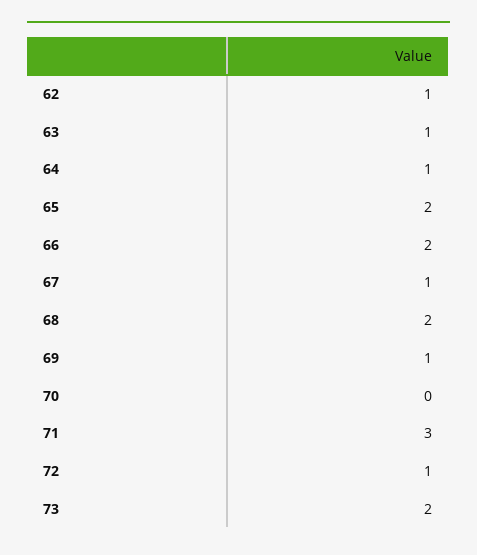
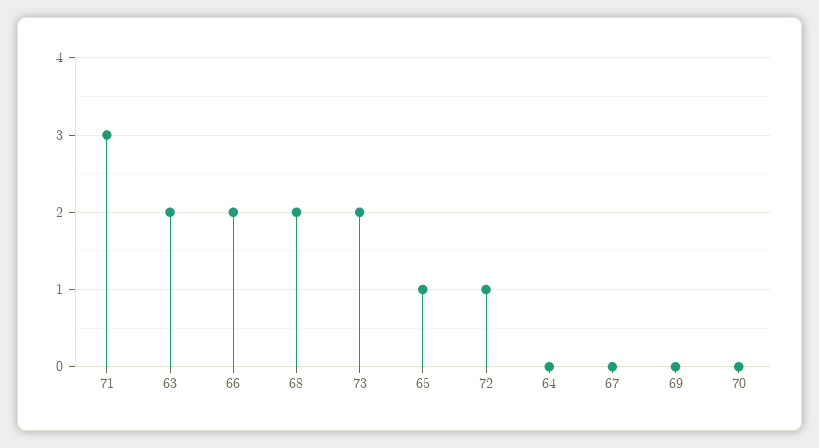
62: 1 -> none
63: 1 -> 2
64: 1 -> 0
65: 2 -> 1
67: 1 -> 0
69: 1 -> 0

